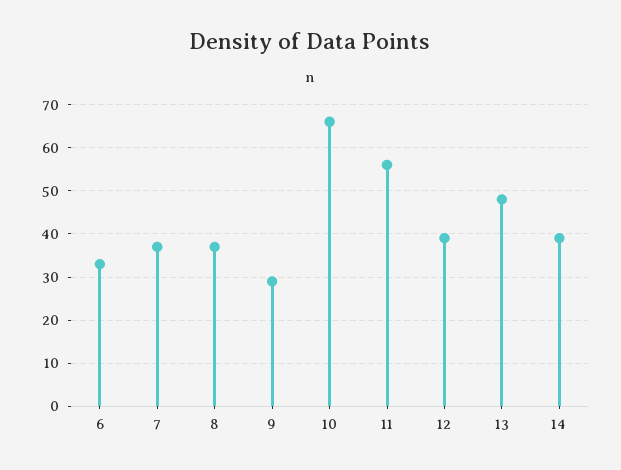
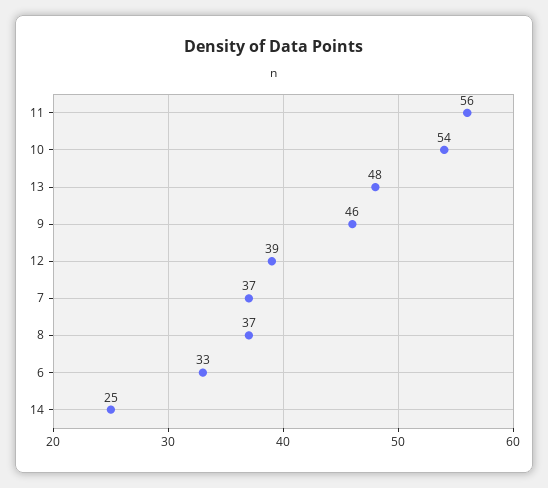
9: 30 -> 46
10: 65 -> 54
14: 40 -> 25

